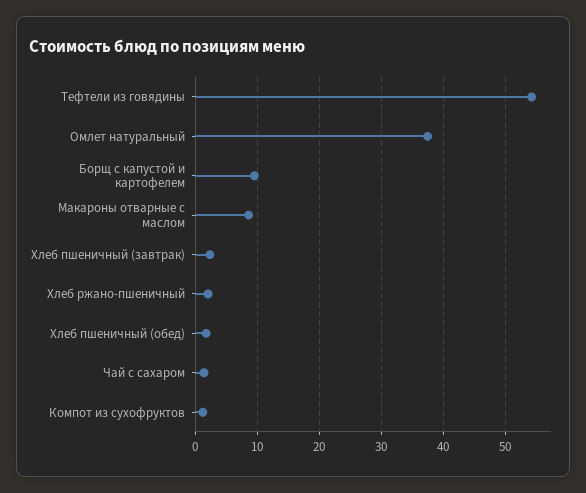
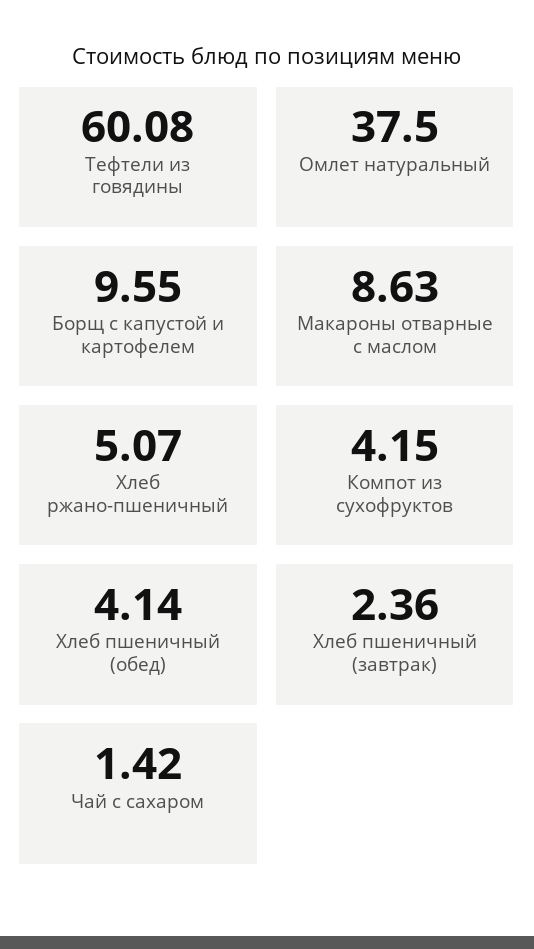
Тефтели из говядины: 54 -> 60.08
Хлеб ржано-пшеничный: 2 -> 5.07
Хлеб пшеничный (обед): 2 -> 4.14
Компот из сухофруктов: 1 -> 4.15

